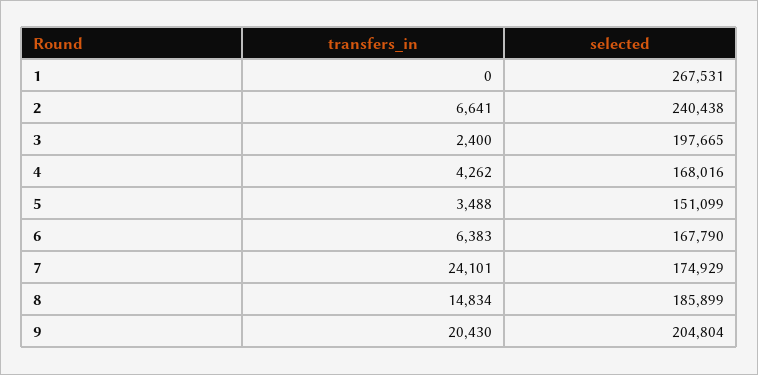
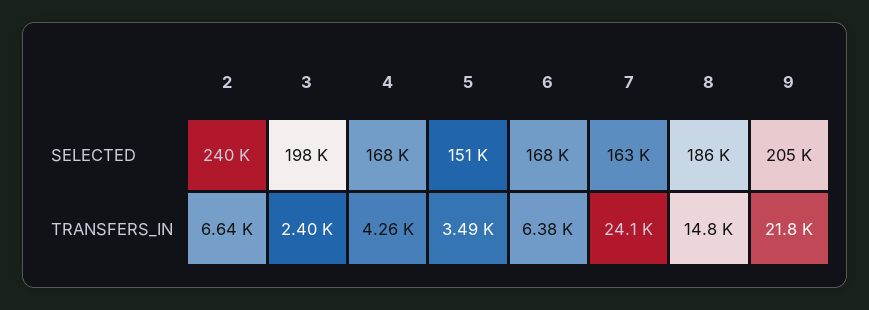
transfers_in, 1: 0 -> none
selected, 1: 267531 -> none
selected, 7: 174929 -> 163000
transfers_in, 9: 20430 -> 21800

